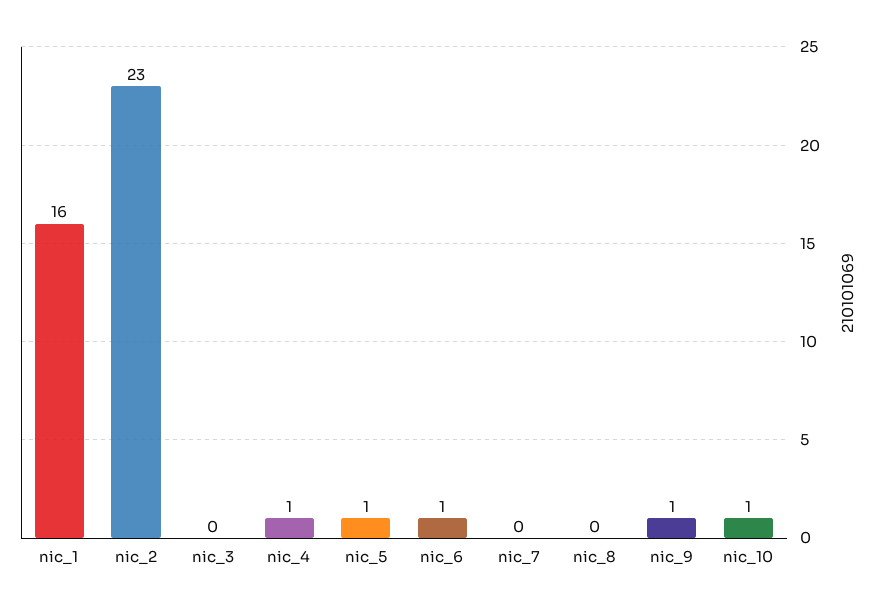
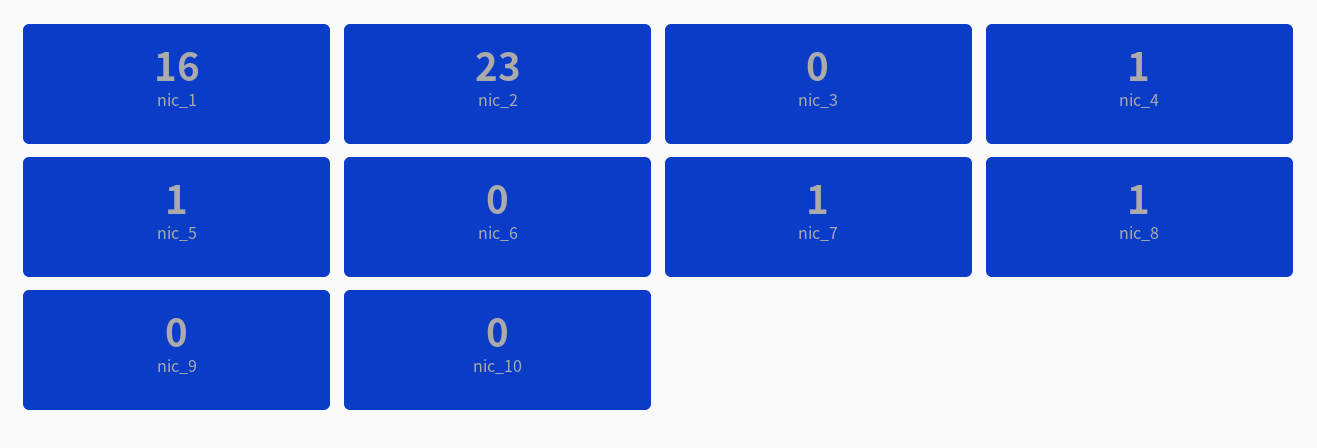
nic_6: 1 -> 0
nic_7: 0 -> 1
nic_8: 0 -> 1
nic_9: 1 -> 0
nic_10: 1 -> 0

